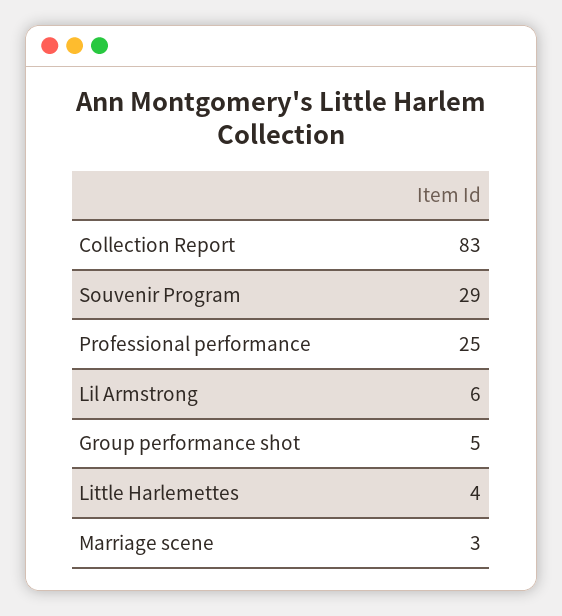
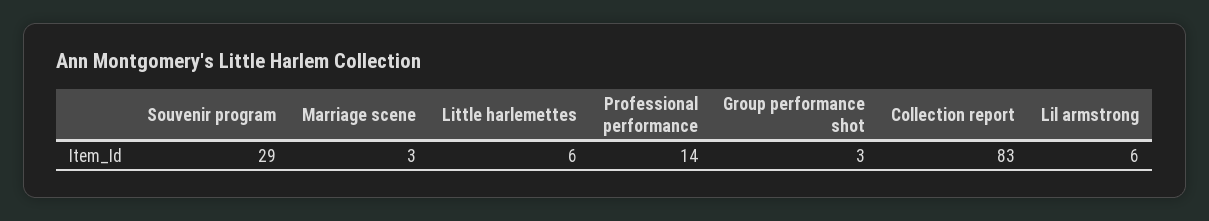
Professional performance: 25 -> 14
Group performance shot: 5 -> 3
Little Harlemettes: 4 -> 6

